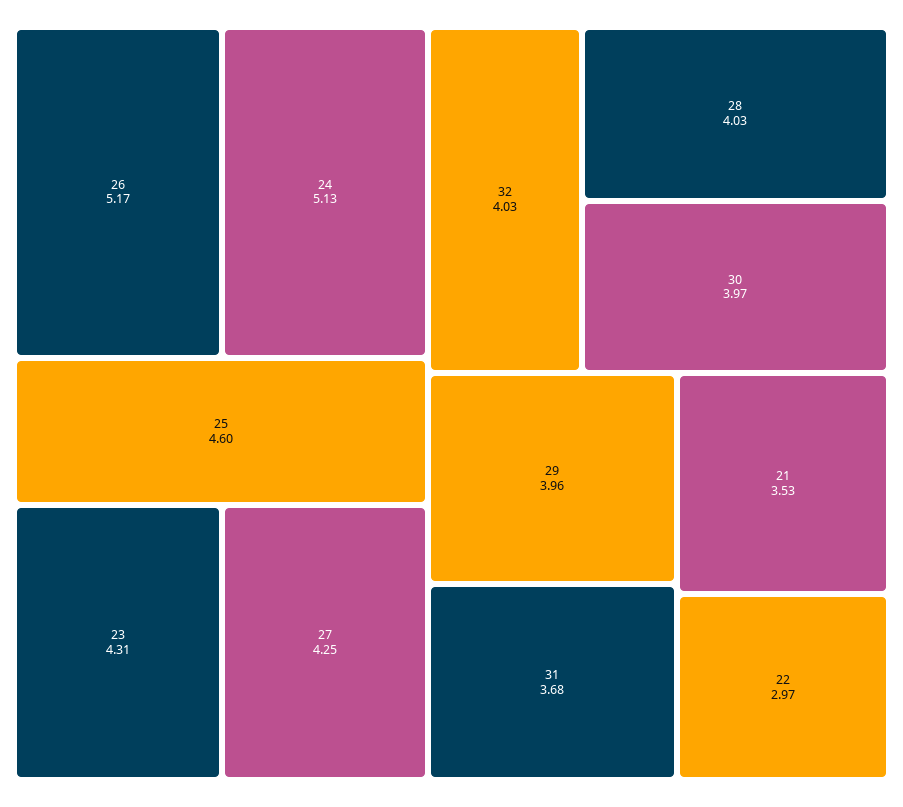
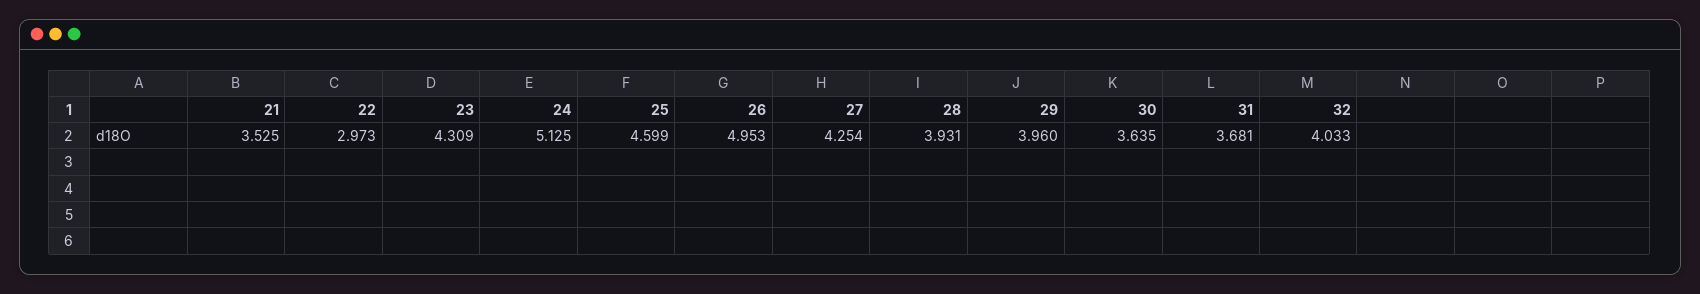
26: 5.17 -> 4.953
28: 4.03 -> 3.931
30: 3.97 -> 3.635

